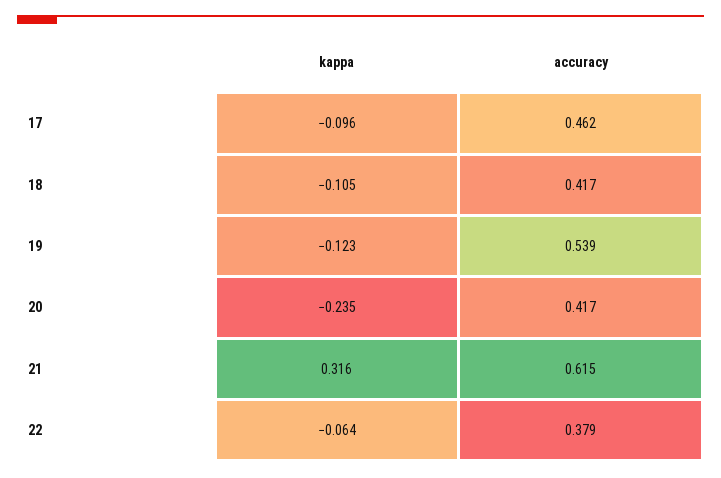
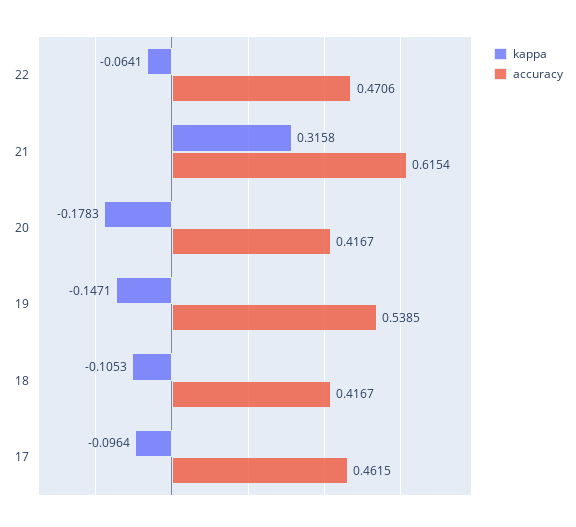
kappa, 19: -0.123 -> -0.1471
kappa, 20: -0.235 -> -0.1783
accuracy, 22: 0.379 -> 0.4706

